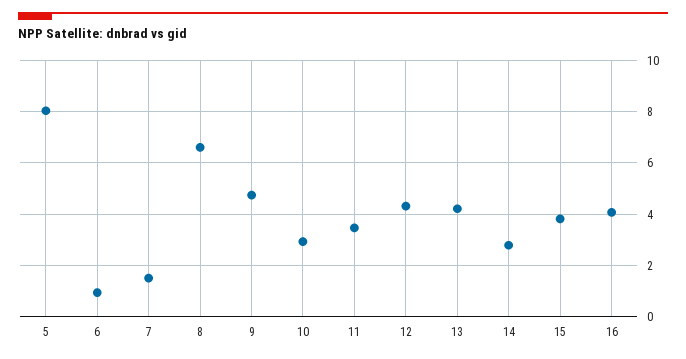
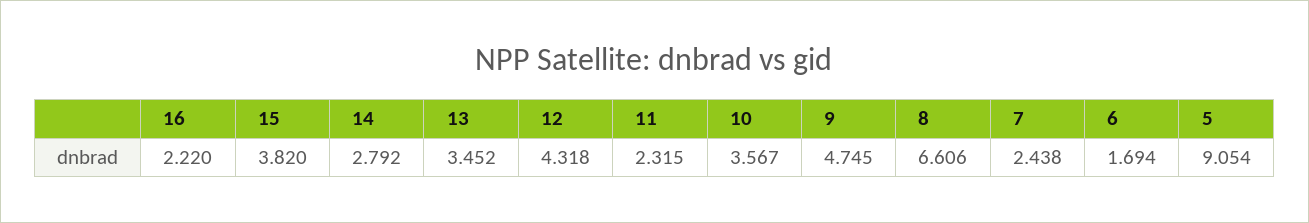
5: 8 -> 9.054
6: 1 -> 1.694
7: 1.5 -> 2.438
10: 3 -> 3.567
11: 3.5 -> 2.315
13: 4.25 -> 3.452
16: 4 -> 2.22

